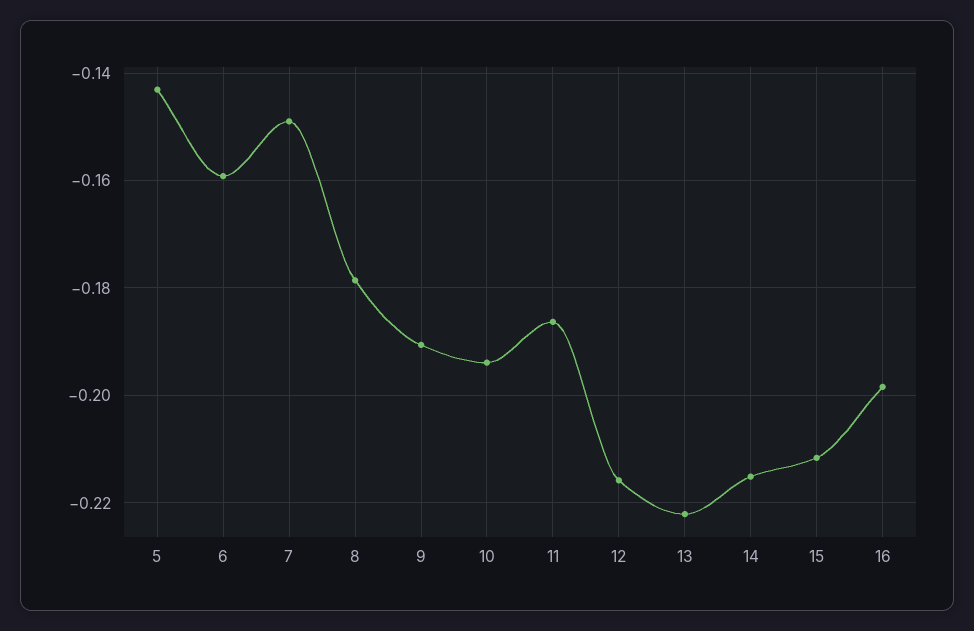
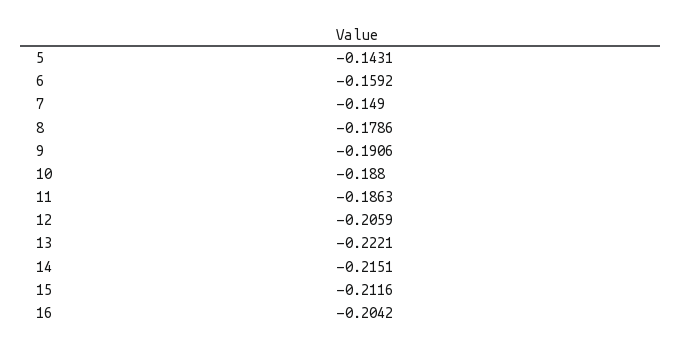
10: -0.194 -> -0.188
12: -0.216 -> -0.2059
16: -0.198 -> -0.2042

